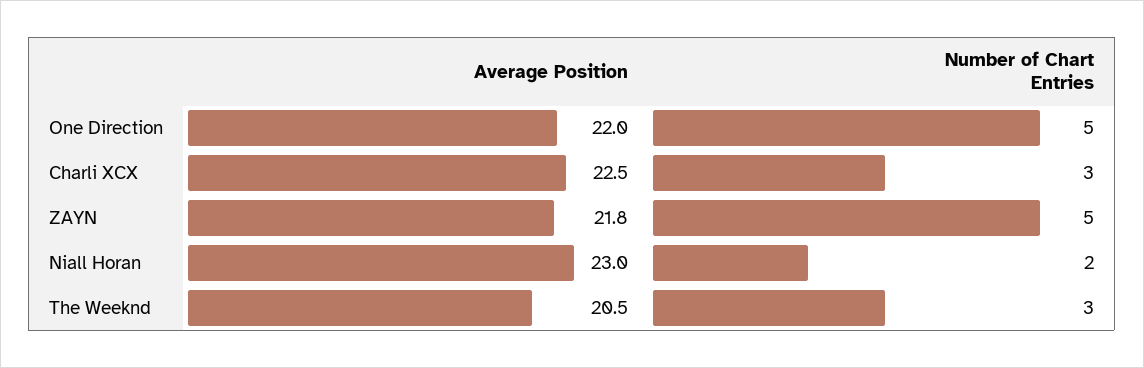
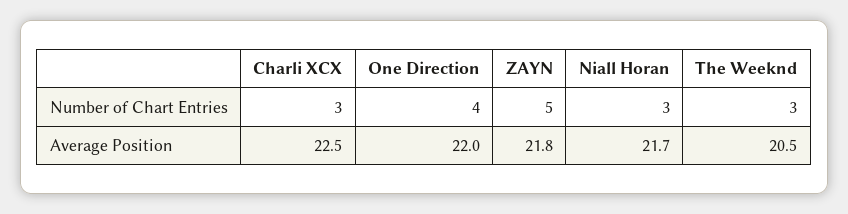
Number of Chart Entries, One Direction: 5 -> 4
Average Position, Niall Horan: 23 -> 21.7
Number of Chart Entries, Niall Horan: 2 -> 3

